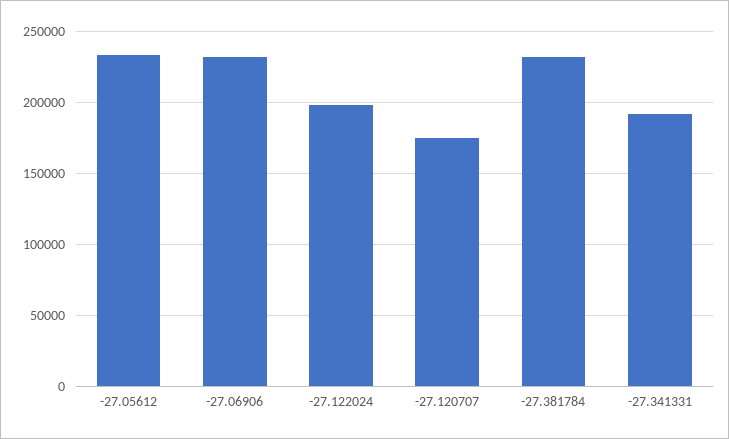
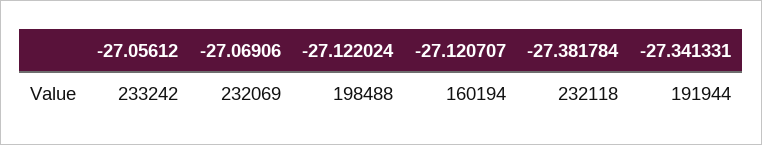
-27.120707: 175000 -> 160194

